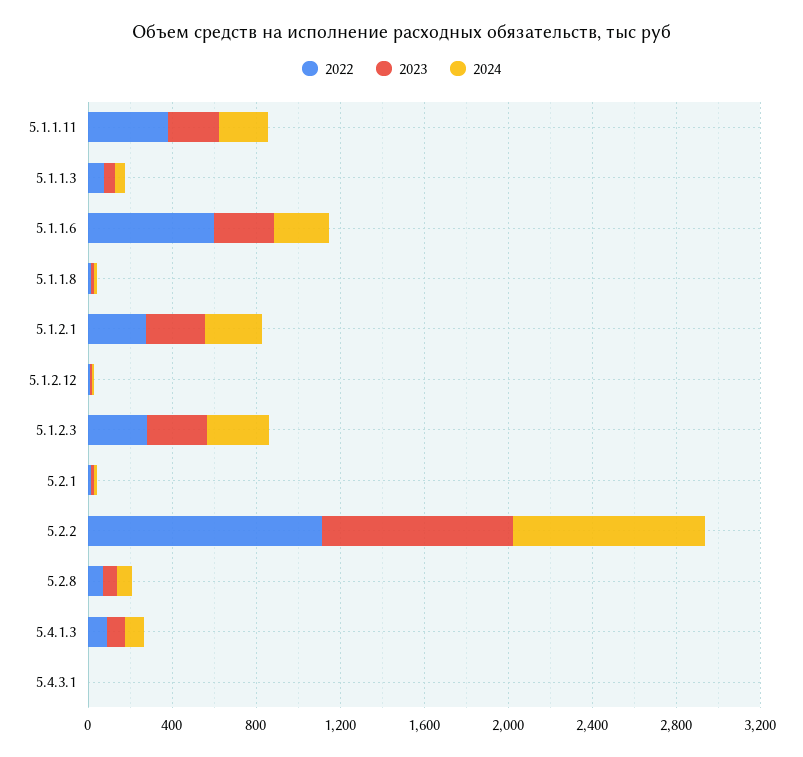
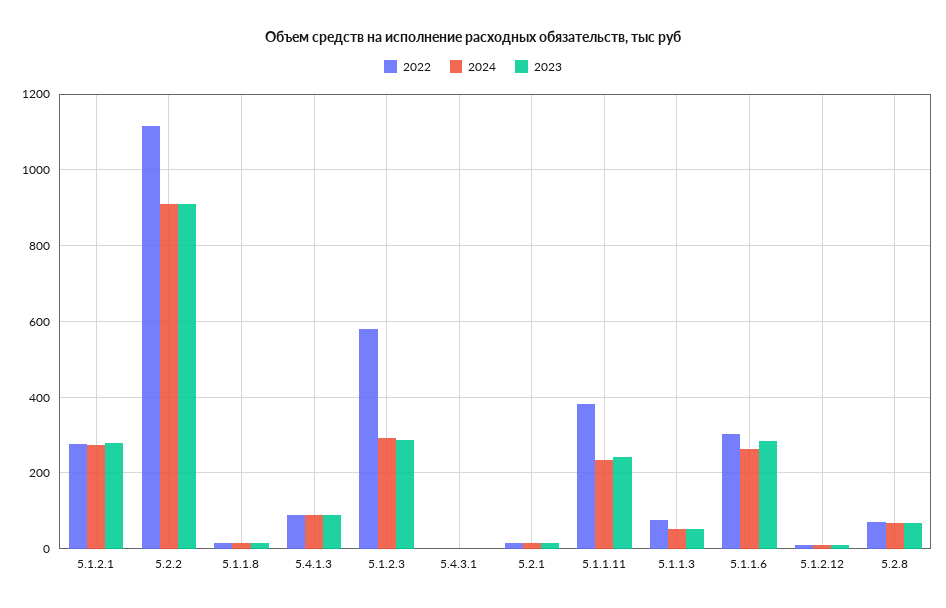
2022, 5.1.1.6: 600 -> 300
2022, 5.1.2.3: 300 -> 580

